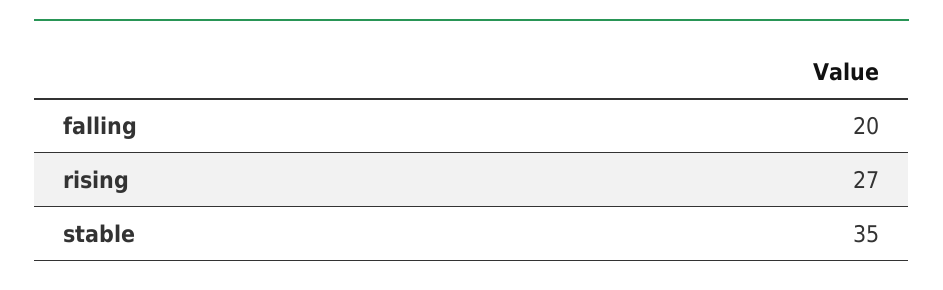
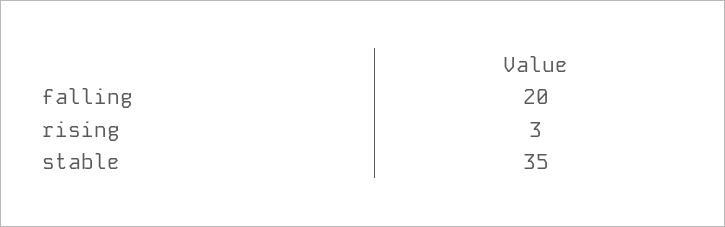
rising: 27 -> 3

